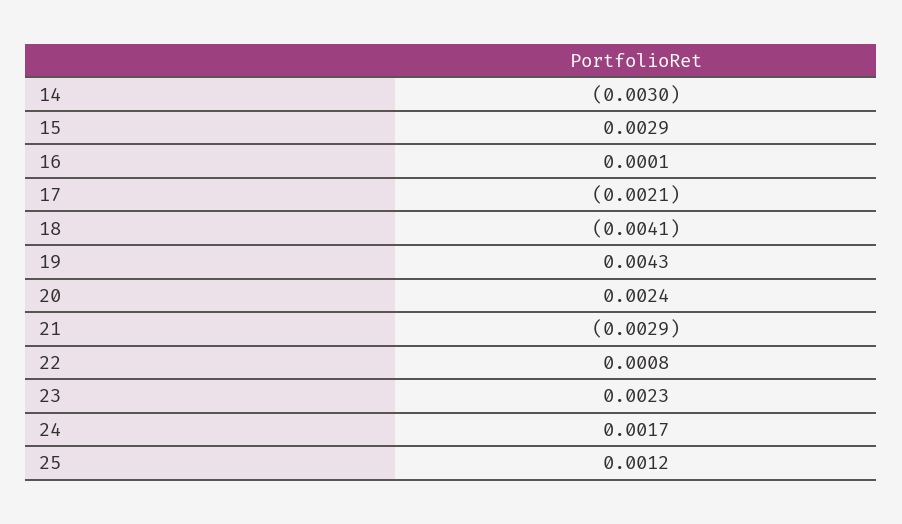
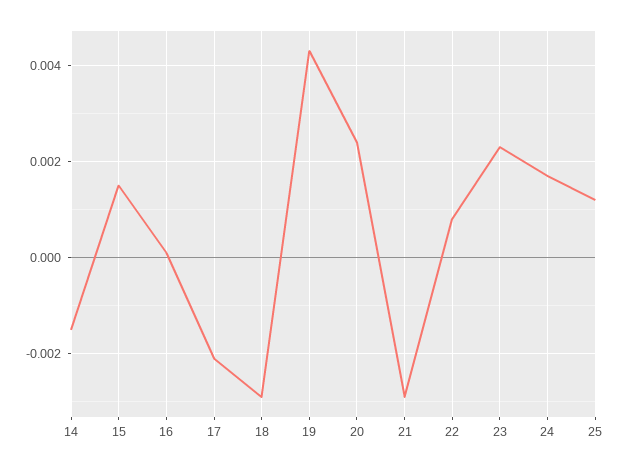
14: -0.003 -> -0.0015
15: 0.0029 -> 0.0015
18: -0.0041 -> -0.003

